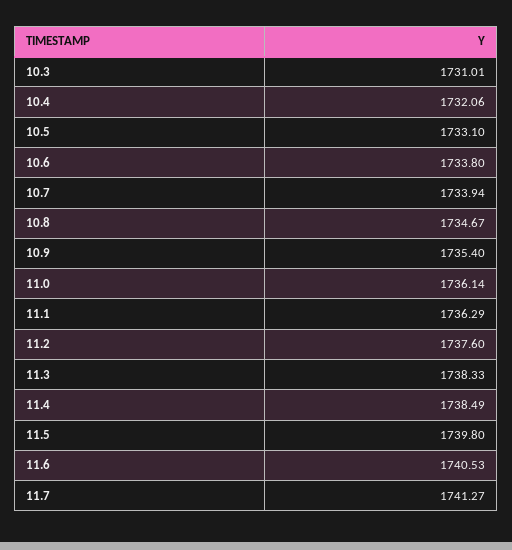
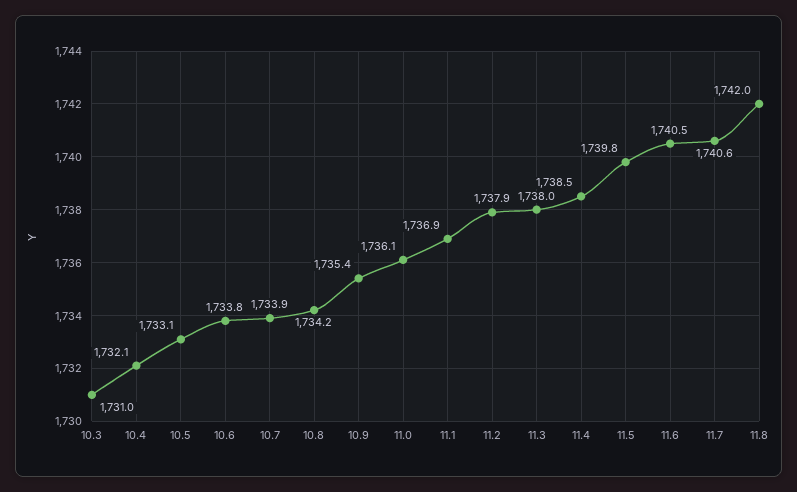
10.8: 1734.67 -> 1734.2
11.1: 1736.29 -> 1736.9
11.2: 1737.6 -> 1737.9
11.3: 1738.33 -> 1738
11.7: 1741.27 -> 1740.6
11.8: none -> 1742

